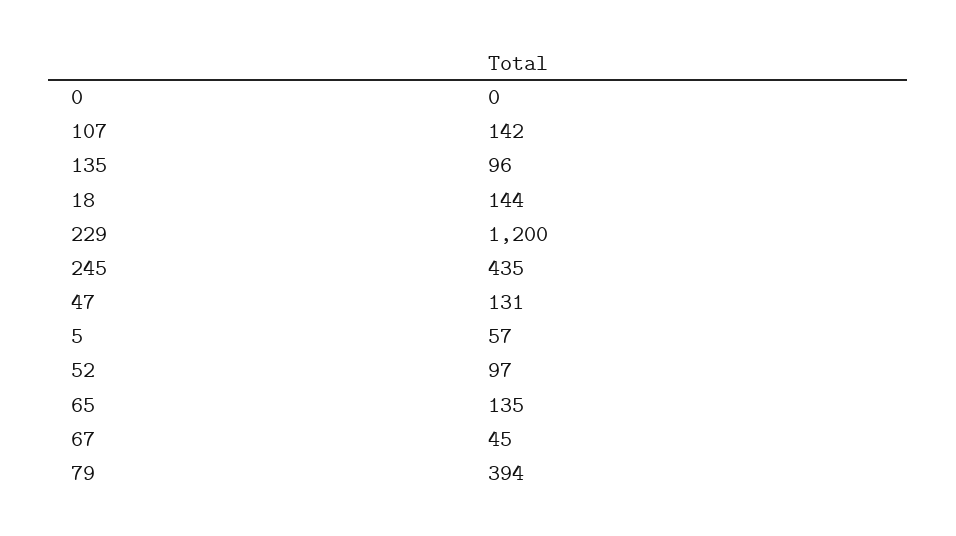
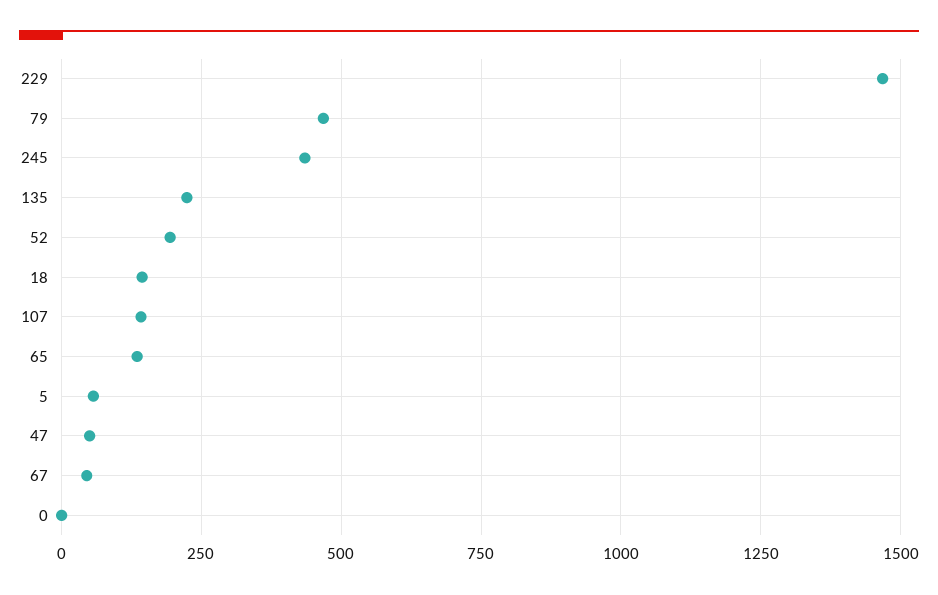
135: 96 -> 225
229: 1200 -> 1475
47: 131 -> 50
52: 97 -> 200
79: 394 -> 475

